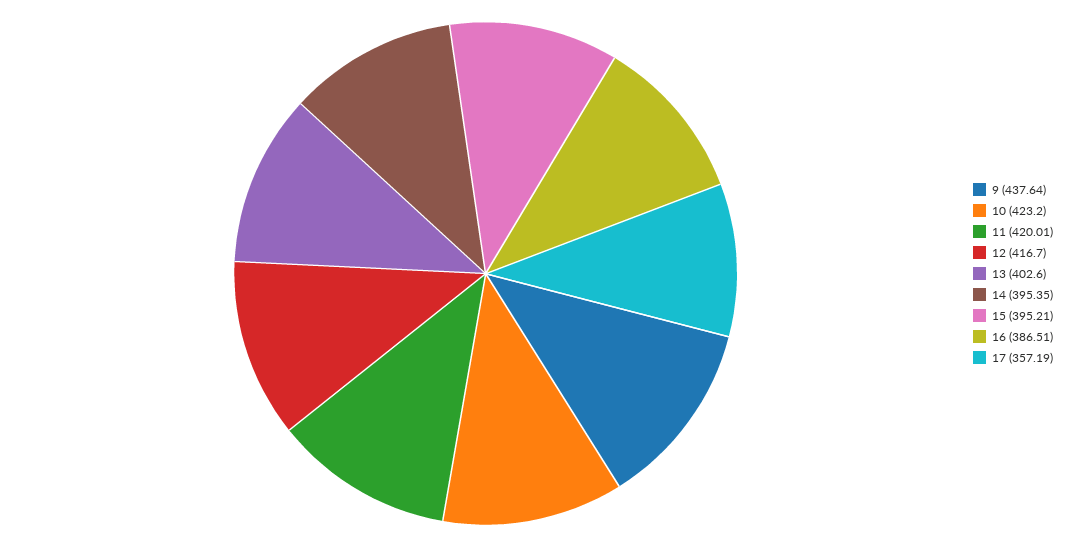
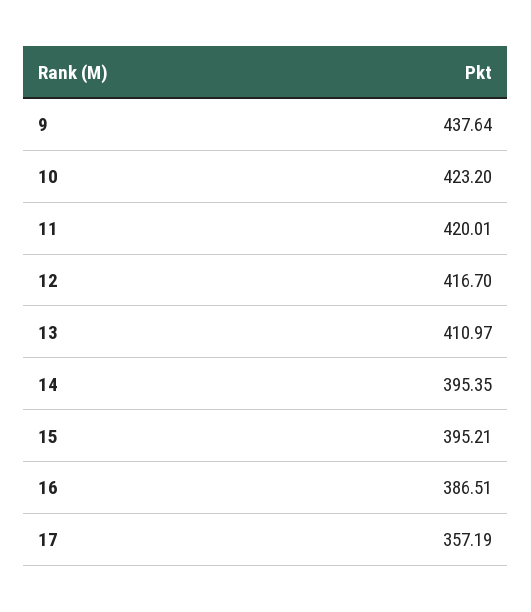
13: 402.6 -> 410.97

